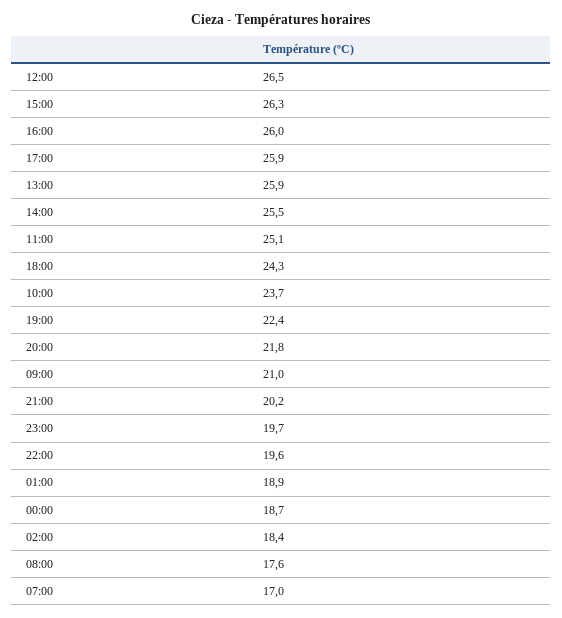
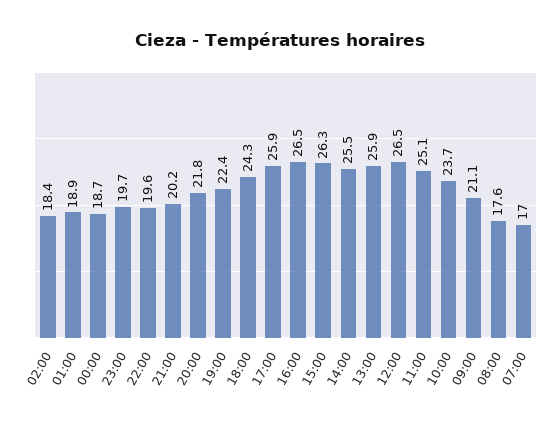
16:00: 26 -> 26.5
09:00: 21 -> 21.1

